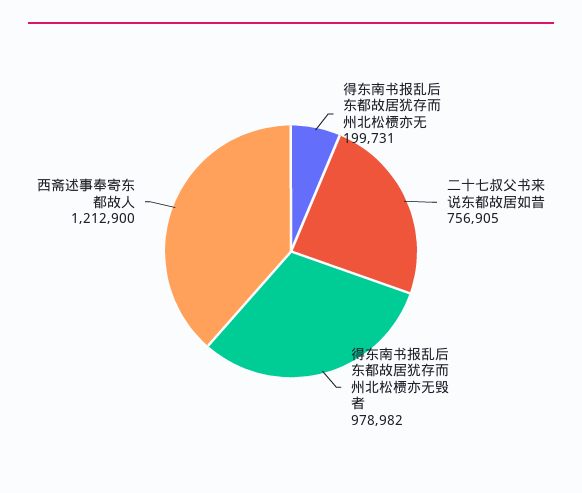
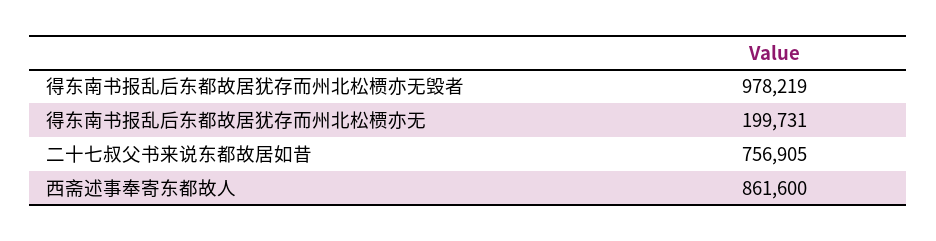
得东南书报乱后东都故居犹存而州北松槚亦无毁者: 978982 -> 978219
西斋述事奉寄东都故人: 1212900 -> 861600

